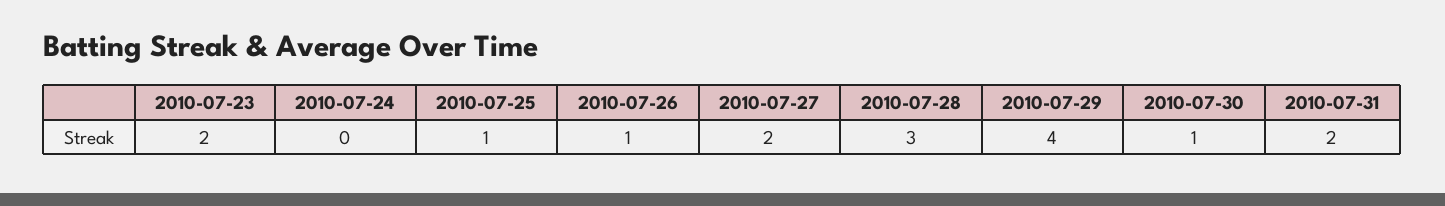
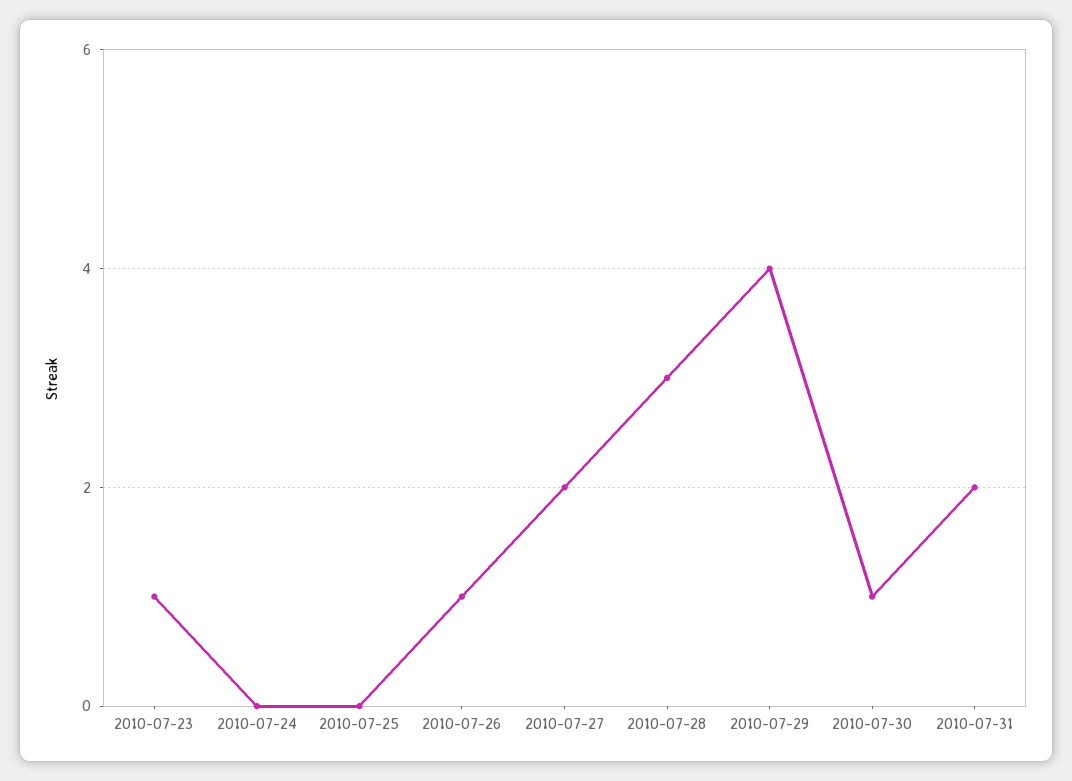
2010-07-23: 2 -> 1
2010-07-25: 1 -> 0

